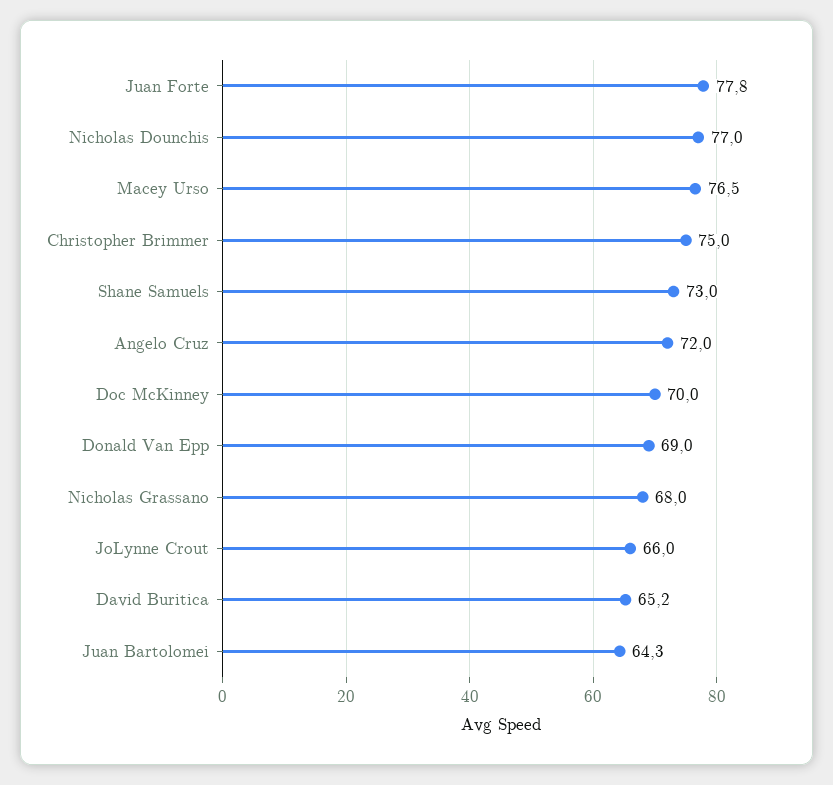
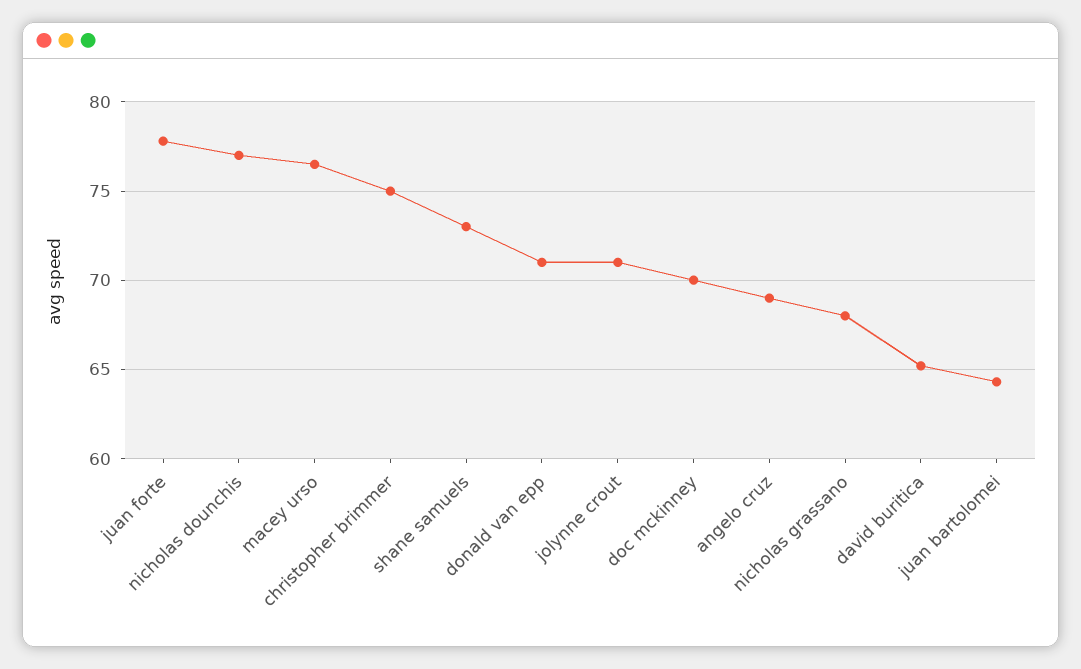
Angelo Cruz: 72 -> 69
Donald Van Epp: 69 -> 71
JoLynne Crout: 66 -> 71

